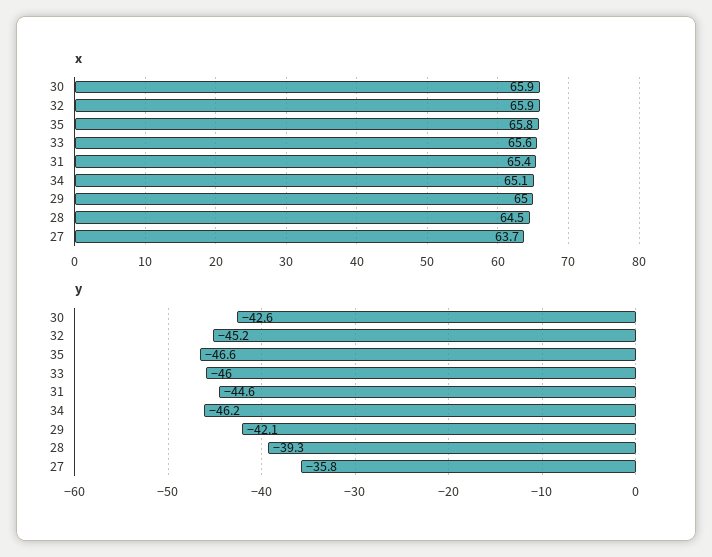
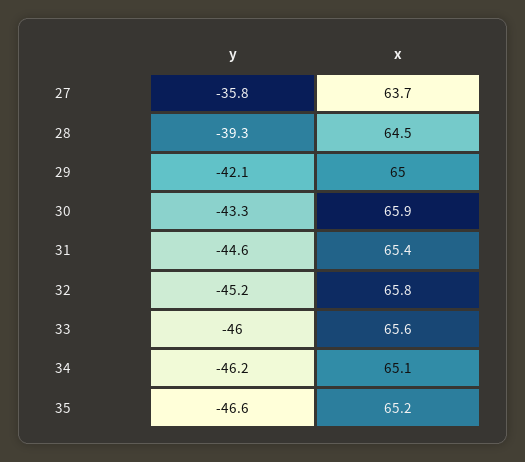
x, 32: 65.9 -> 65.8
x, 35: 65.8 -> 65.2
y, 30: -42.6 -> -43.3

